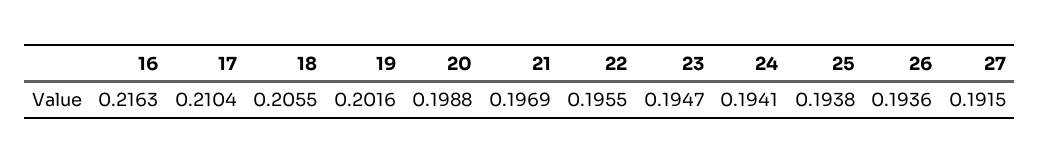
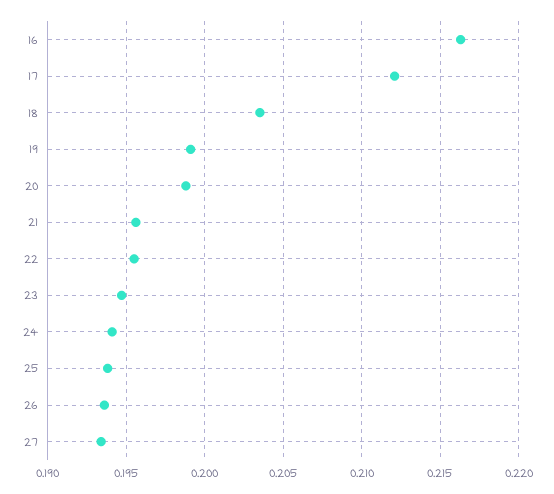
17: 0.2104 -> 0.212
18: 0.2055 -> 0.2035
19: 0.2016 -> 0.199
21: 0.1969 -> 0.1955
27: 0.1915 -> 0.1935

